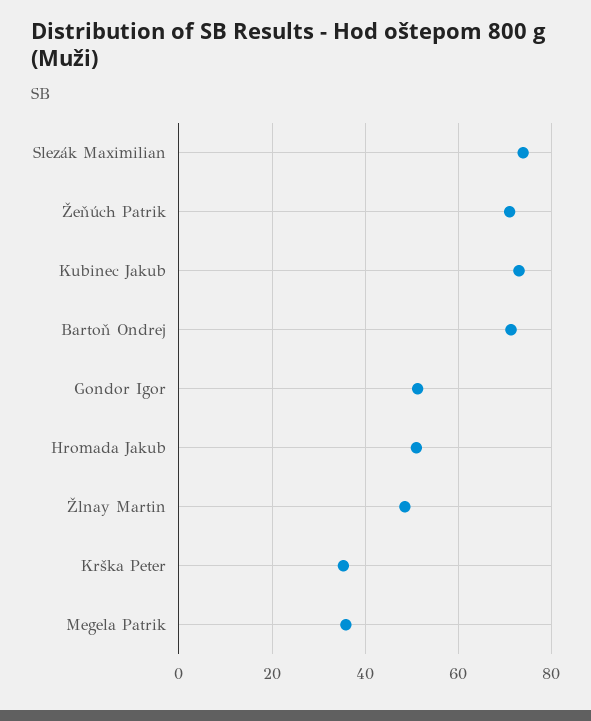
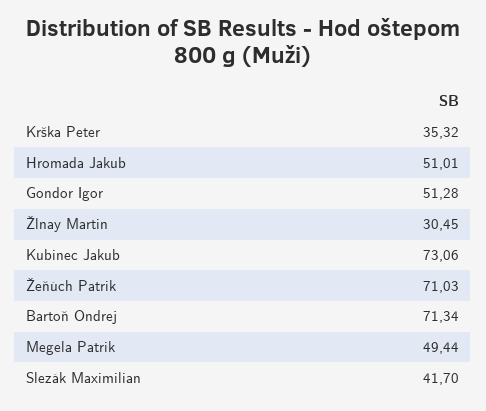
Slezák Maximilian: 74 -> 41.7
Žlnay Martin: 48 -> 30.45
Megela Patrik: 36 -> 49.44

